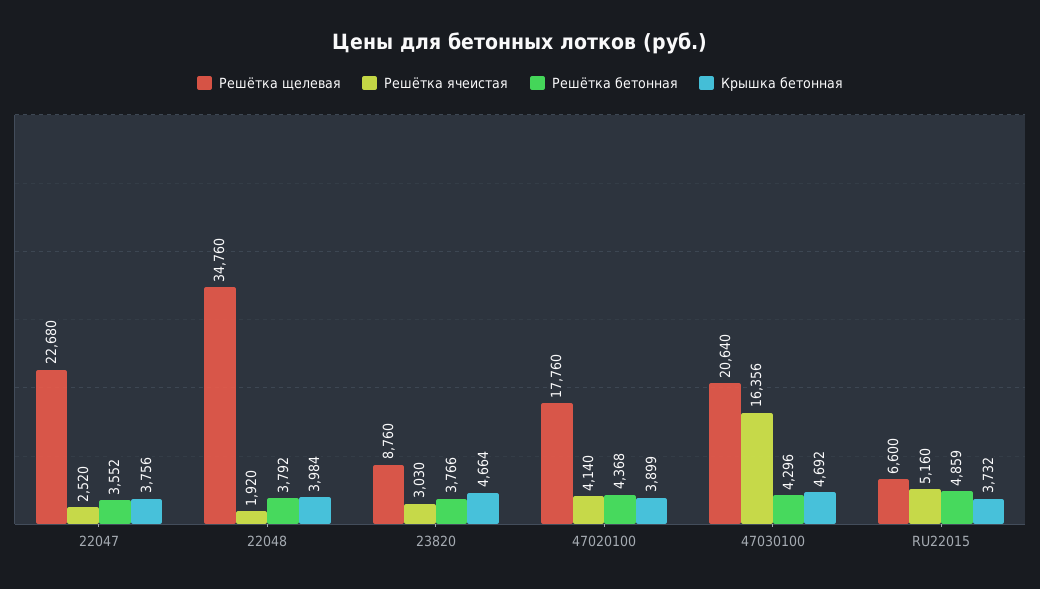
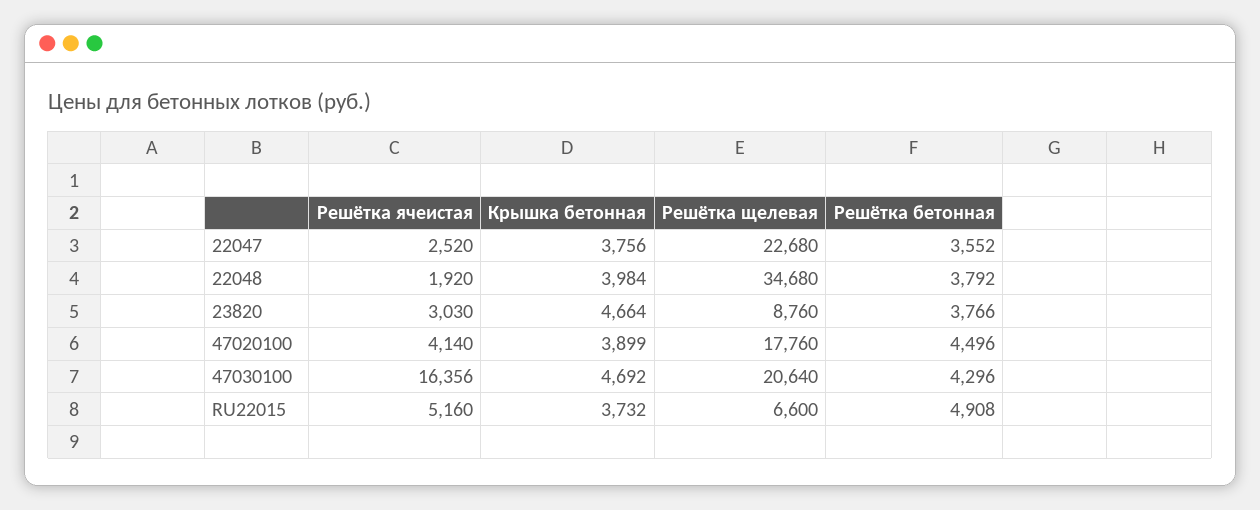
Решётка щелевая, 22048: 34760 -> 34680
Решётка бетонная, 47020100: 4368 -> 4496
Решётка бетонная, RU22015: 4859 -> 4908

